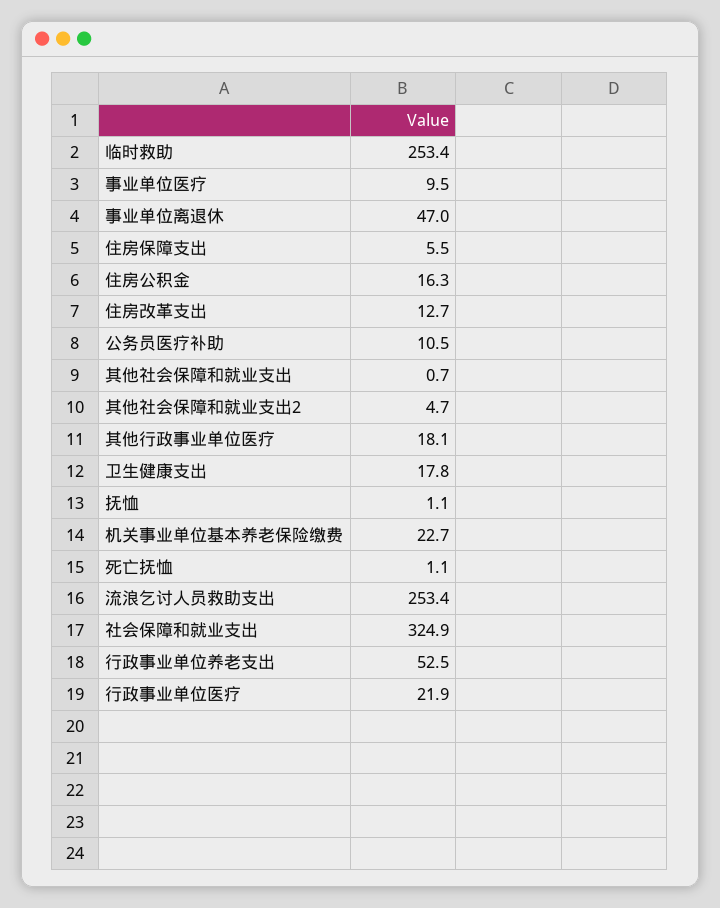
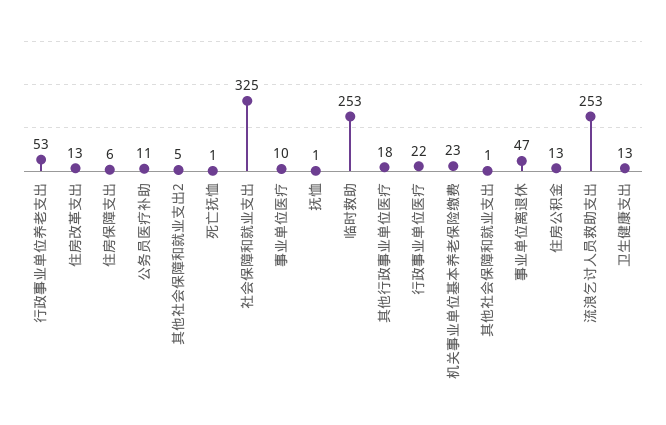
住房公积金: 16.3 -> 13
卫生健康支出: 17.8 -> 13

